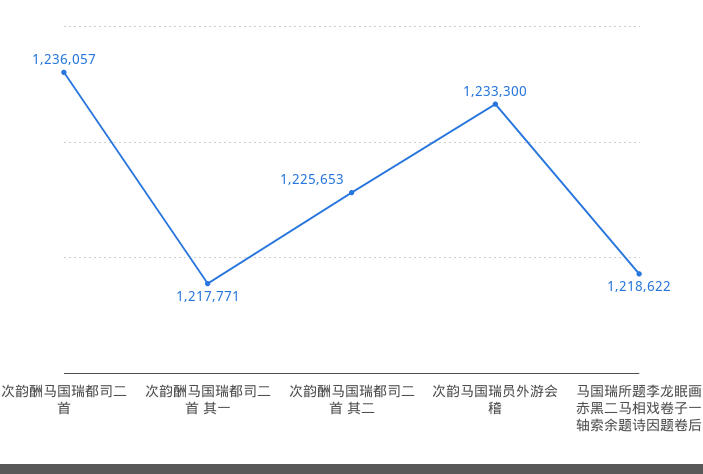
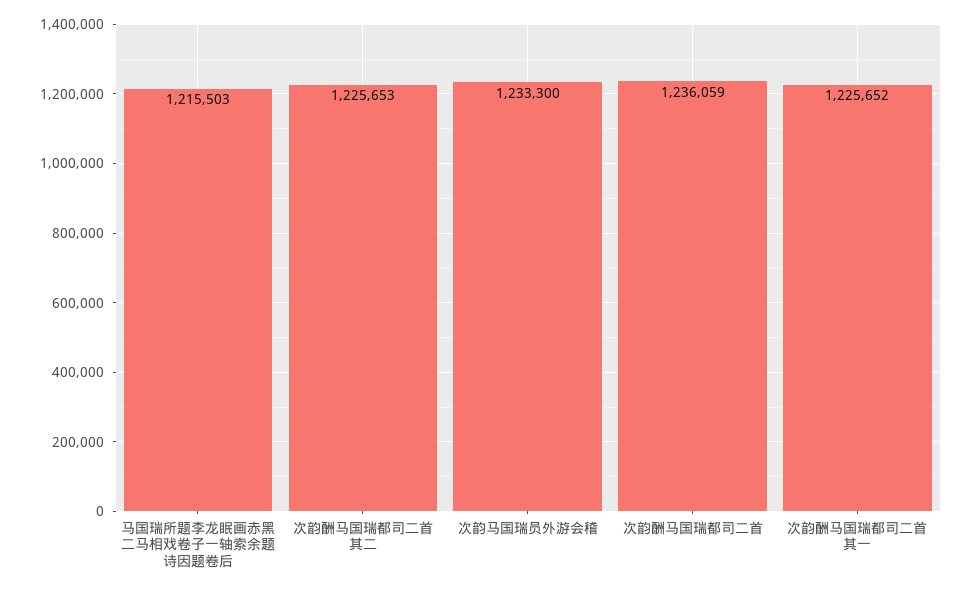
次韵酬马国瑞都司二首: 1236057 -> 1236059
次韵酬马国瑞都司二首 其一: 1217771 -> 1225652
马国瑞所题李龙眠画赤黑二马相戏卷子一轴索余题诗因题卷后: 1218622 -> 1215503

